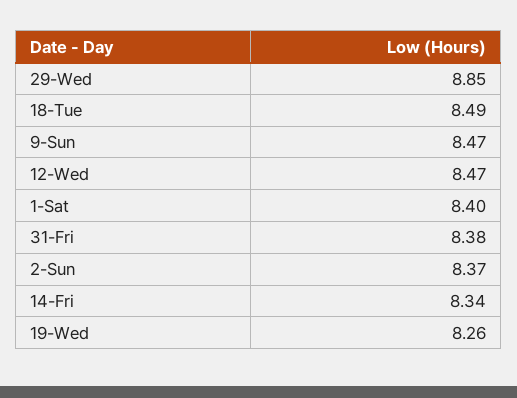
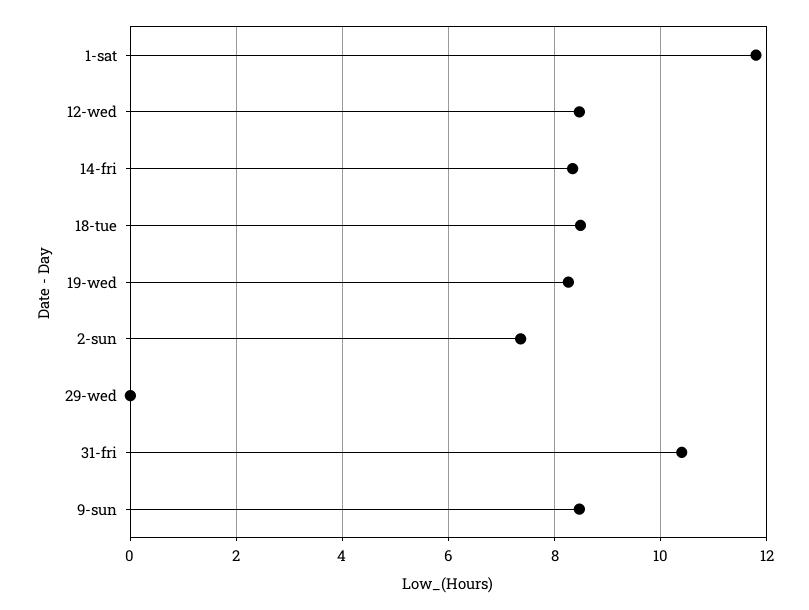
29-Wed: 8.85 -> 0
1-Sat: 8.4 -> 11.8
31-Fri: 8.38 -> 10.4
2-Sun: 8.37 -> 7.4

